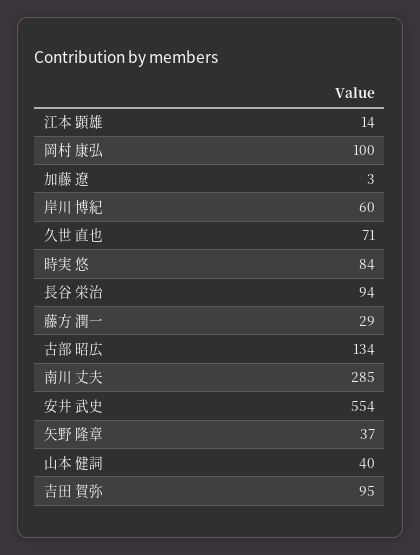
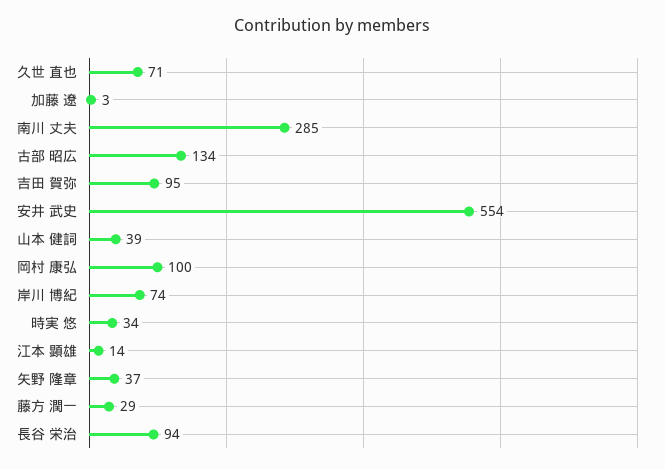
岸川 博紀: 60 -> 74
時実 悠: 84 -> 34
山本 健詞: 40 -> 39

